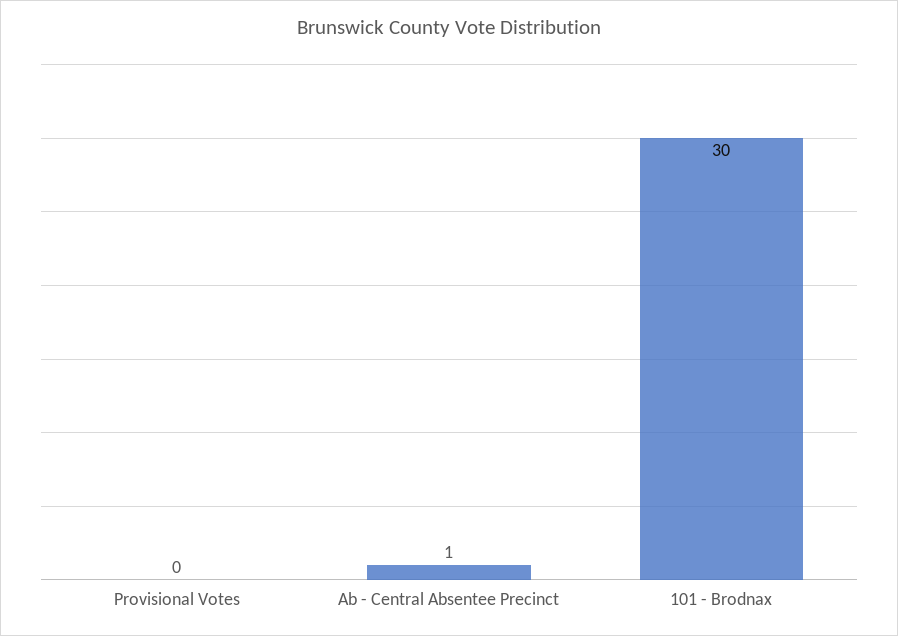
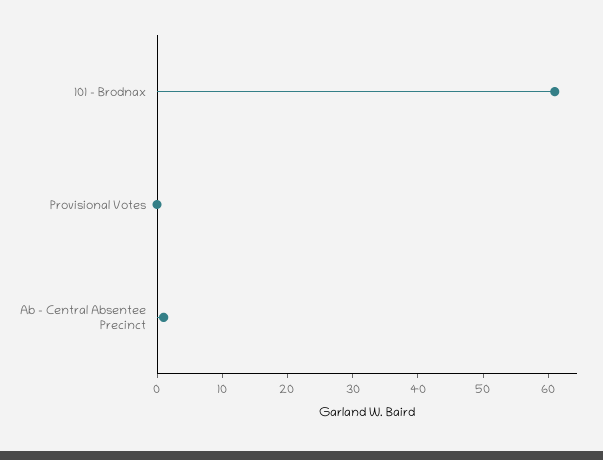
101 - Brodnax: 30 -> 60

